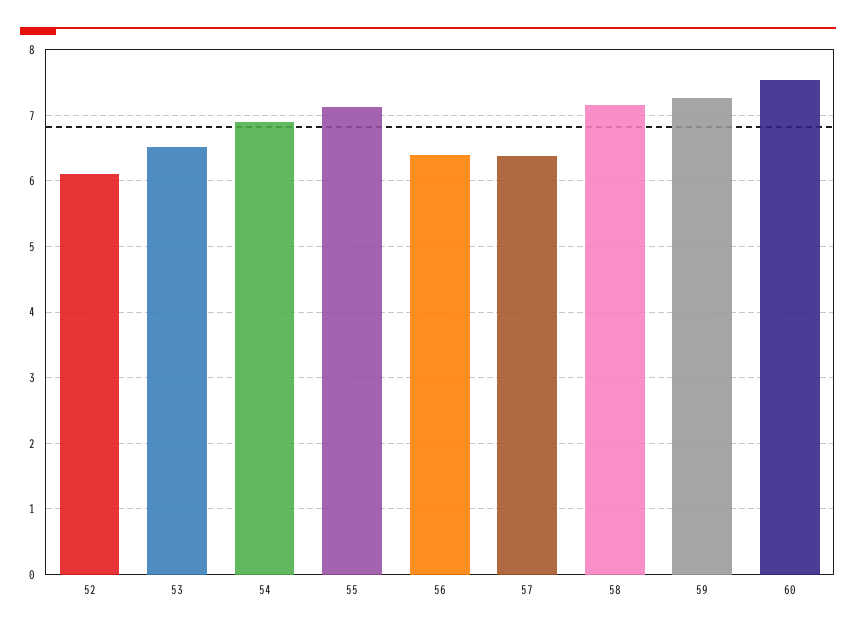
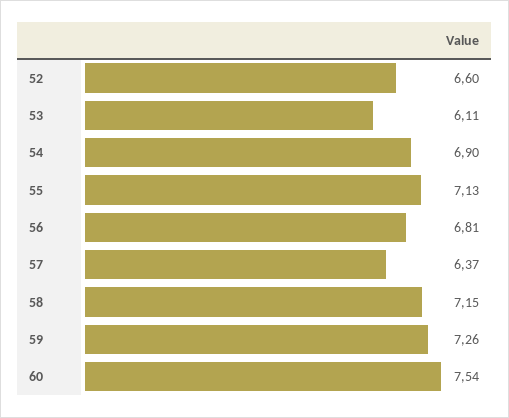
52: 6.1 -> 6.6
53: 6.5 -> 6.11
56: 6.4 -> 6.81

